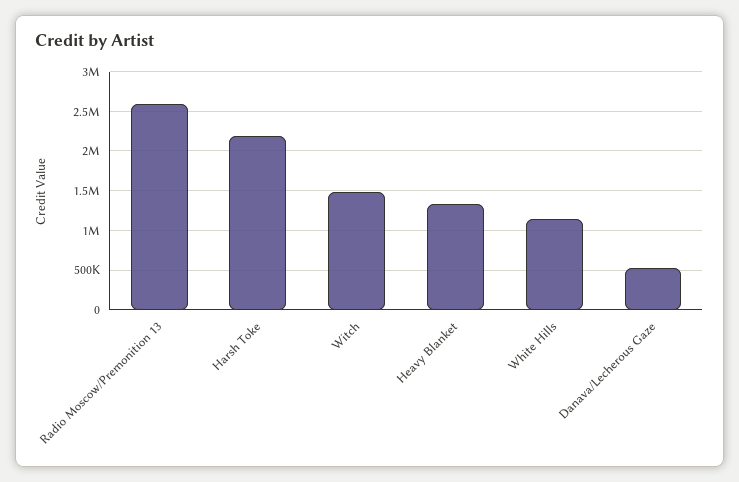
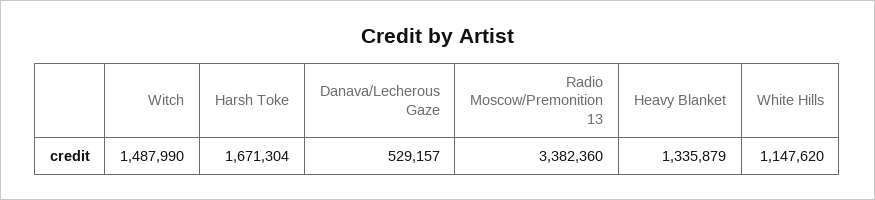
Radio Moscow/Premonition 13: 2600000 -> 3382360
Harsh Toke: 2200000 -> 1671304

